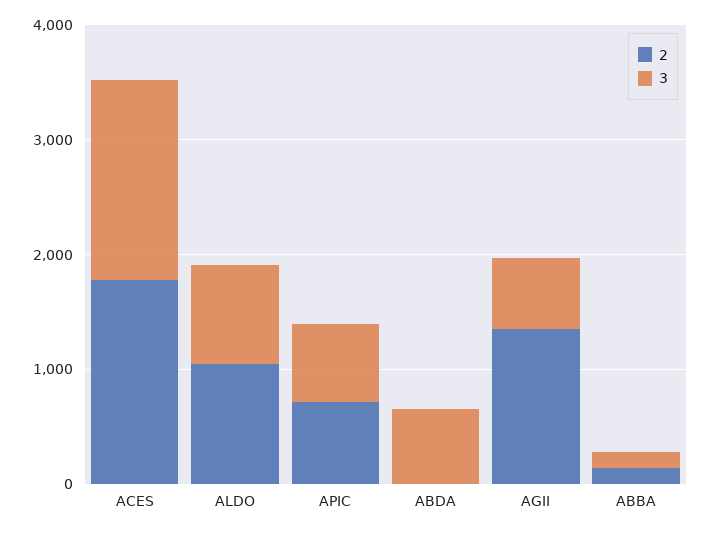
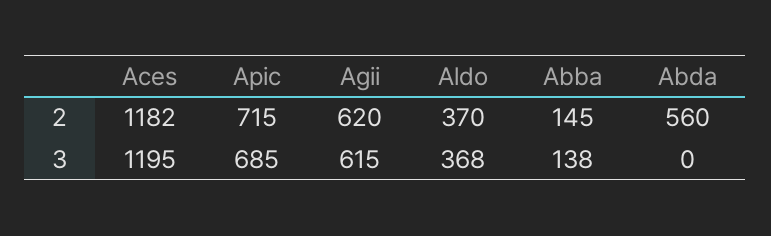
2, ACES: 1800 -> 1182
3, ACES: 1800 -> 1195
2, ALDO: 1000 -> 370
3, ALDO: 800 -> 368
2, ABDA: 0 -> 560
3, ABDA: 600 -> 0
2, AGII: 1400 -> 620

